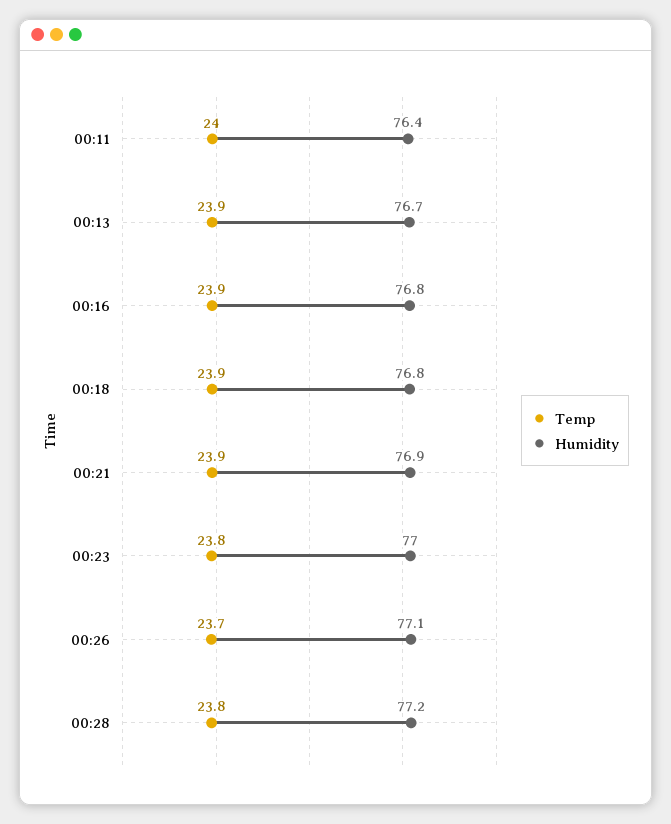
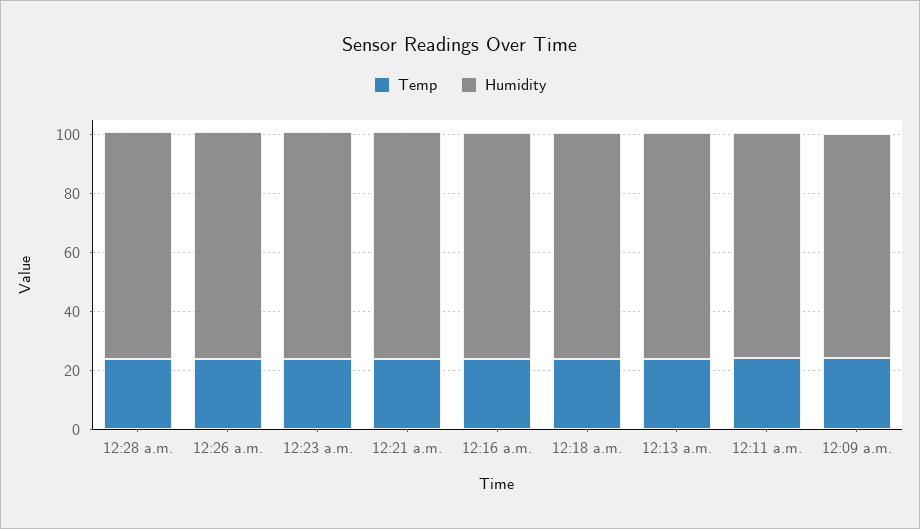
Temp, 12:09 a.m.: none -> 25
Humidity, 12:09 a.m.: none -> 75

